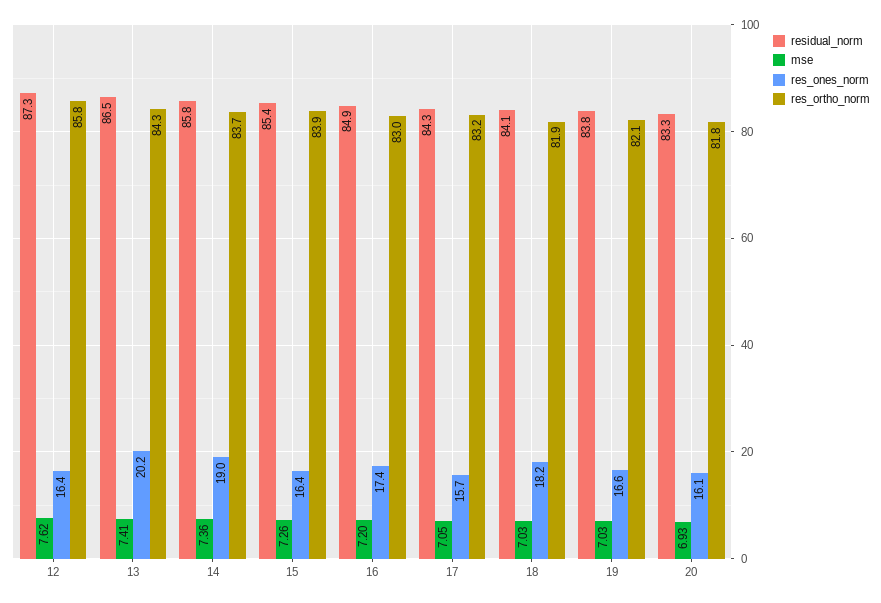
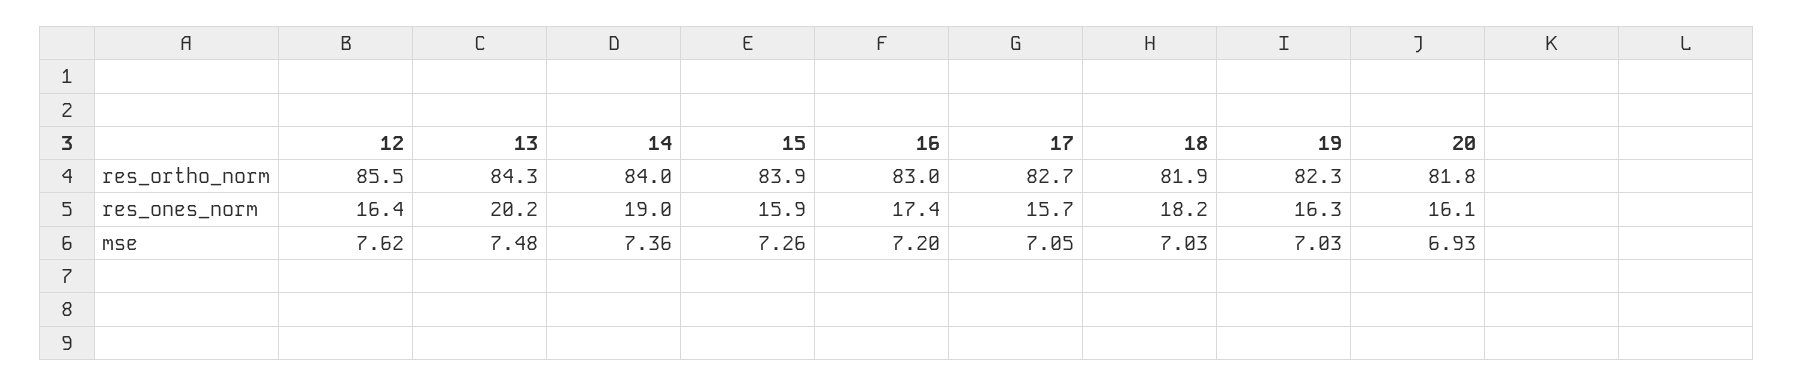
residual_norm, 12: 87.3 -> none
res_ortho_norm, 12: 85.8 -> 85.5
residual_norm, 13: 86.5 -> none
mse, 13: 7.41 -> 7.48
residual_norm, 14: 85.8 -> none
res_ortho_norm, 14: 83.7 -> 84
residual_norm, 15: 85.4 -> none
res_ones_norm, 15: 16.4 -> 15.9
residual_norm, 16: 84.9 -> none
residual_norm, 17: 84.3 -> none
res_ortho_norm, 17: 83.2 -> 82.7
residual_norm, 18: 84.1 -> none
residual_norm, 19: 83.8 -> none
res_ones_norm, 19: 16.6 -> 16.3
res_ortho_norm, 19: 82.1 -> 82.3
residual_norm, 20: 83.3 -> none

